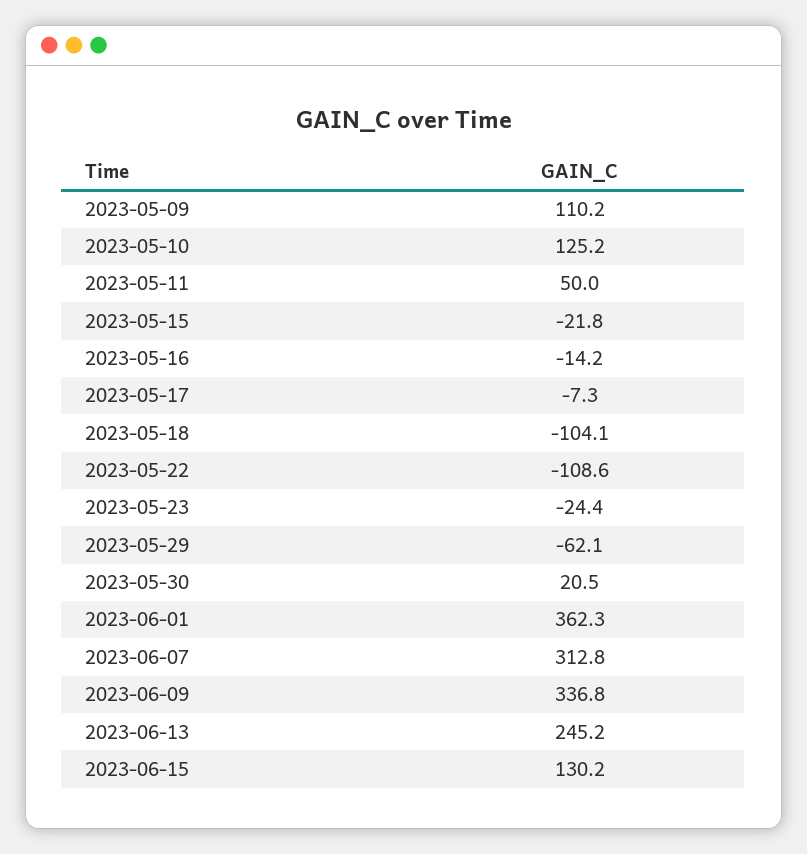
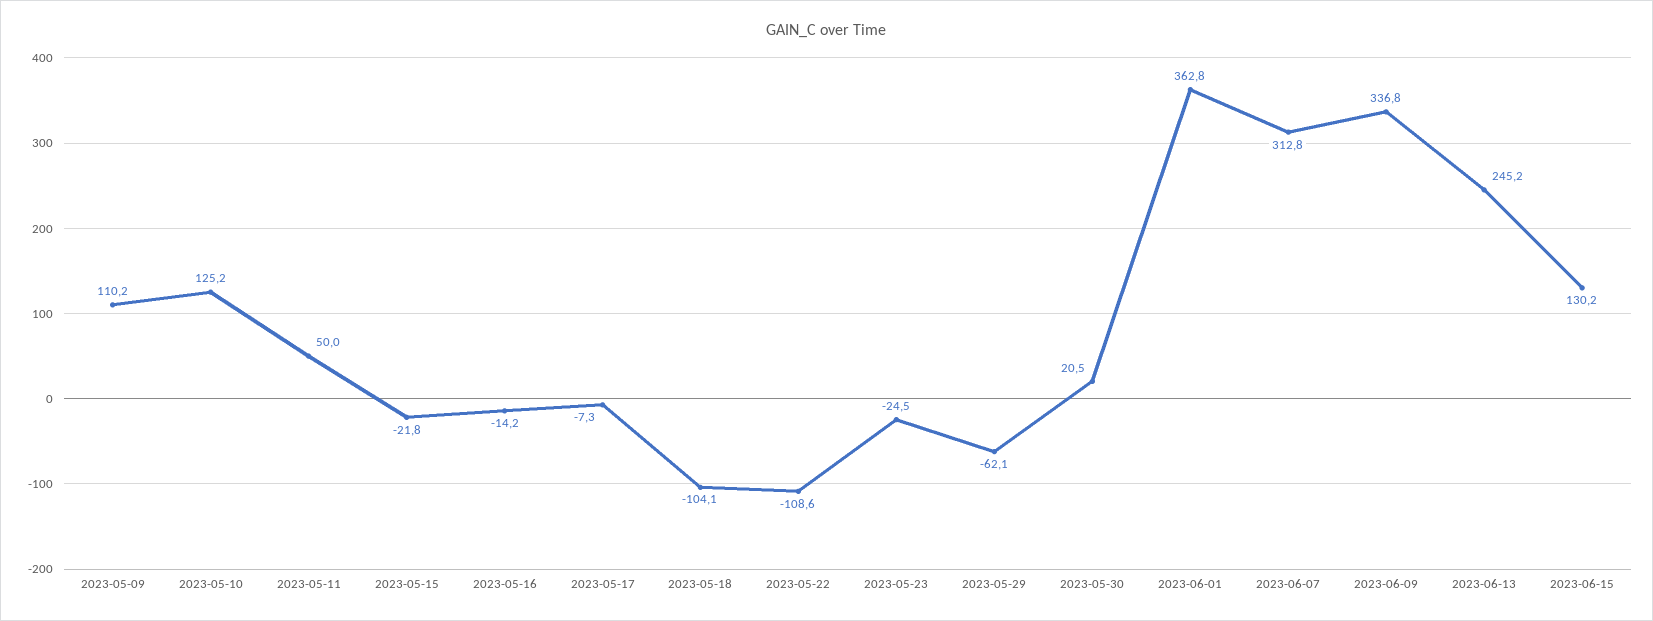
2023-05-23: -24.4 -> -24.5
2023-06-01: 362.3 -> 362.8

